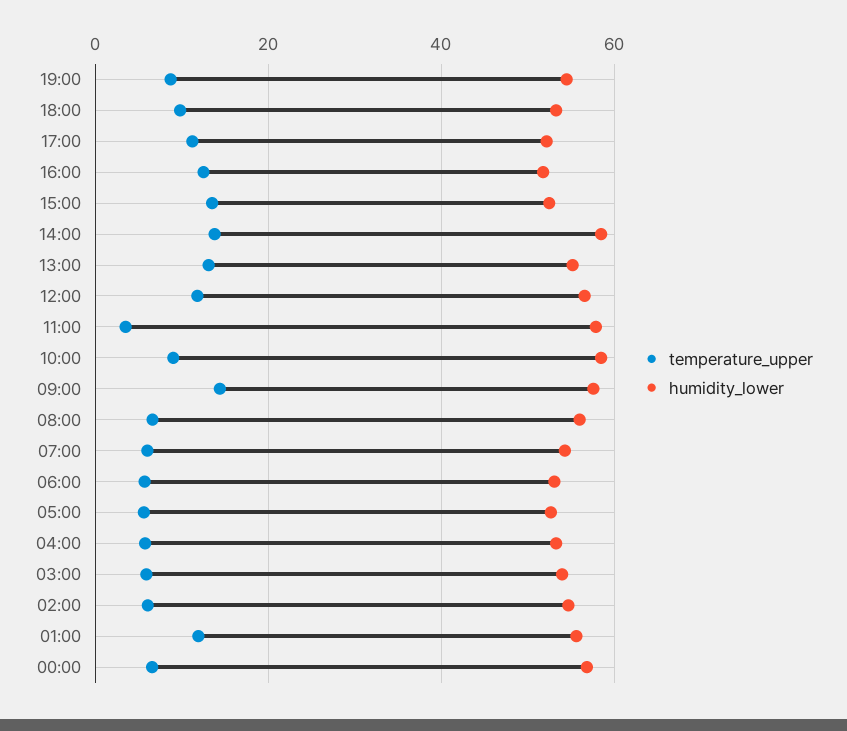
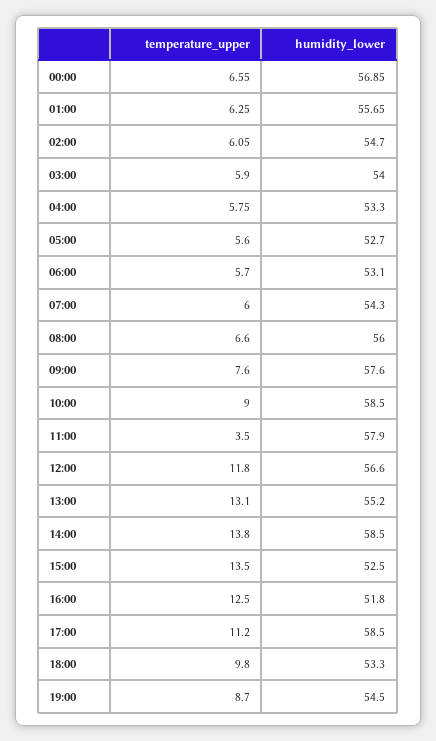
humidity_lower, 17:00: 52 -> 58.5
temperature_upper, 09:00: 14 -> 7.6
temperature_upper, 01:00: 12 -> 6.25

